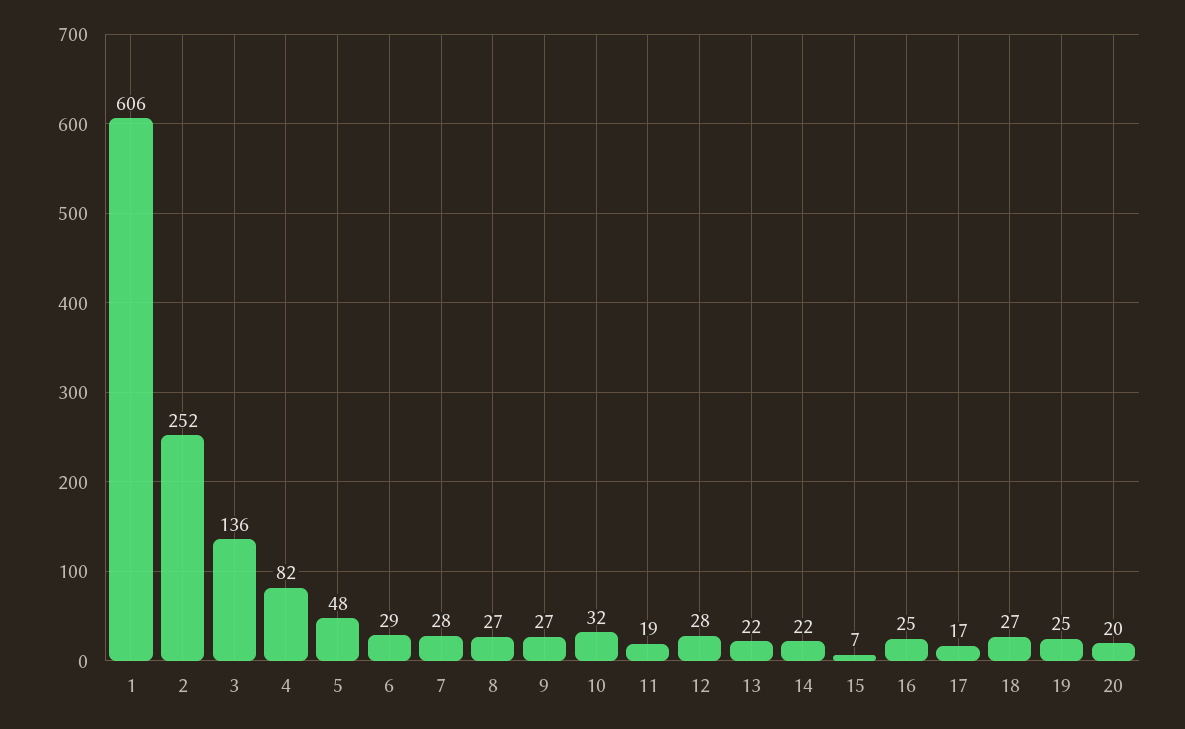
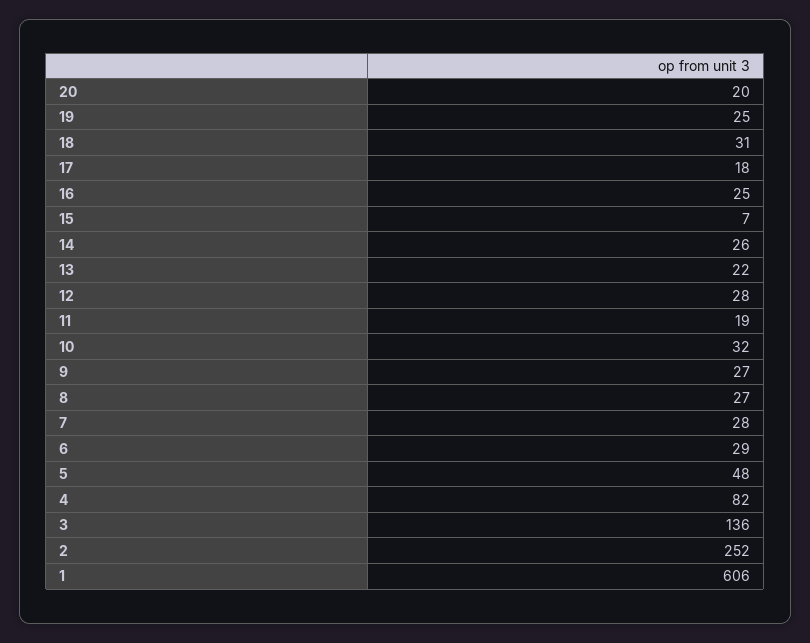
14: 22 -> 26
17: 17 -> 18
18: 27 -> 31

